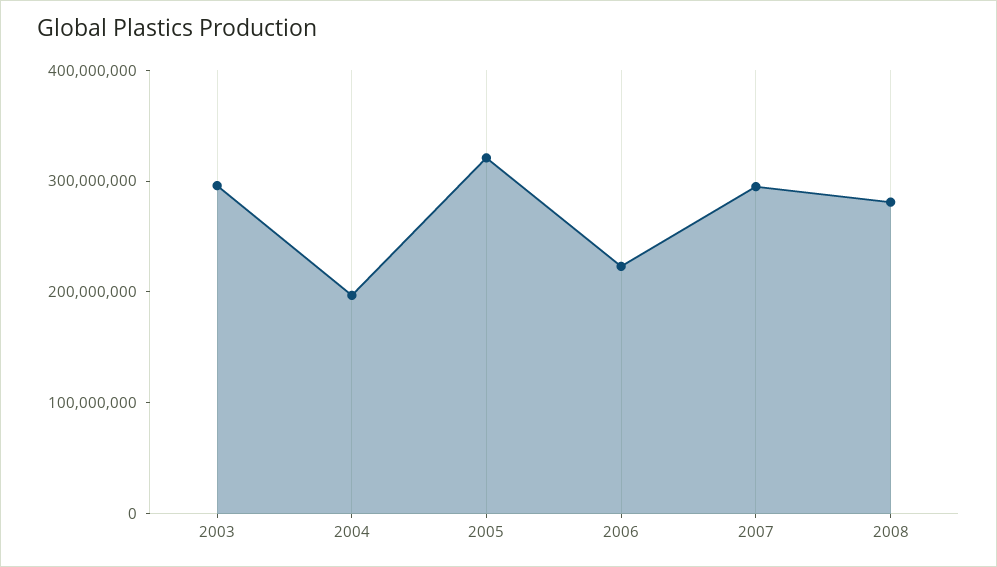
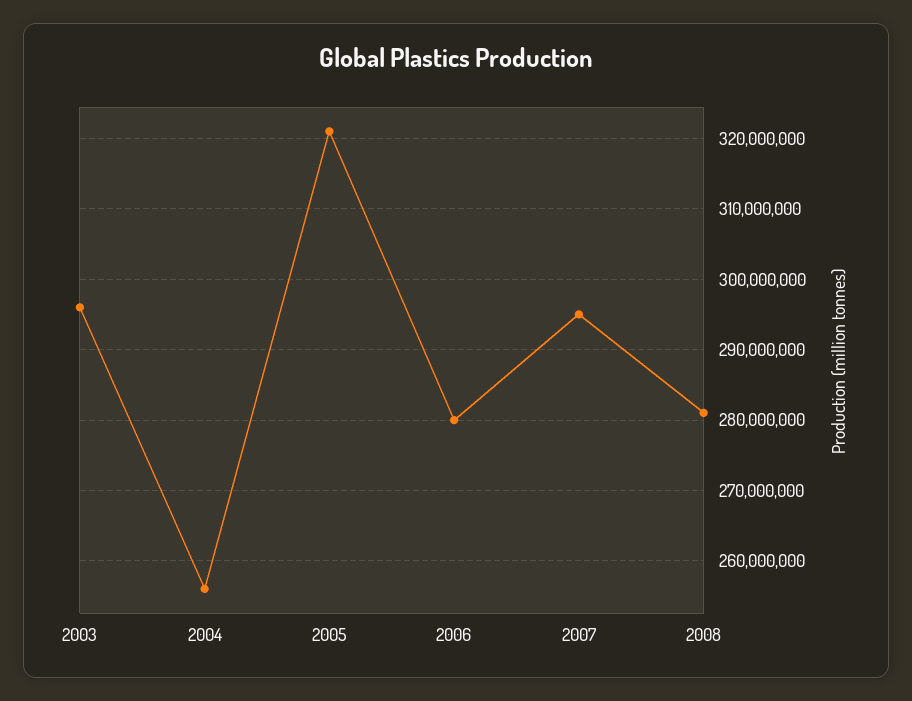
2004: 200000000 -> 256000000
2006: 220000000 -> 280000000

